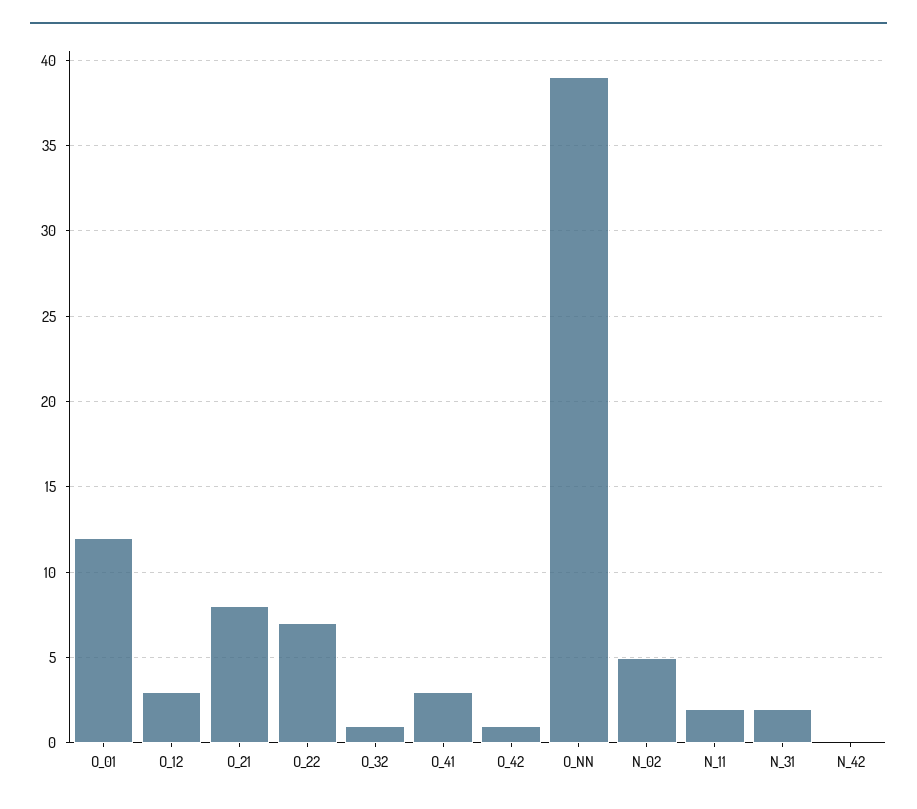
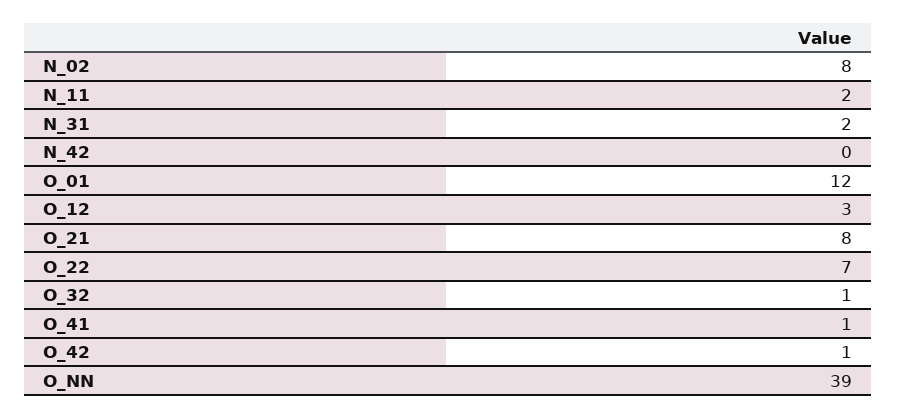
O_41: 3 -> 1
N_02: 5 -> 8

